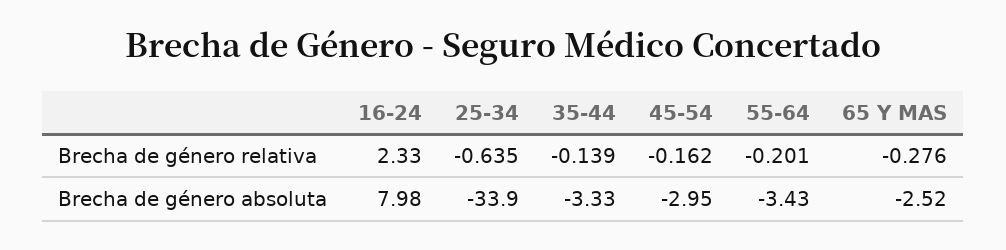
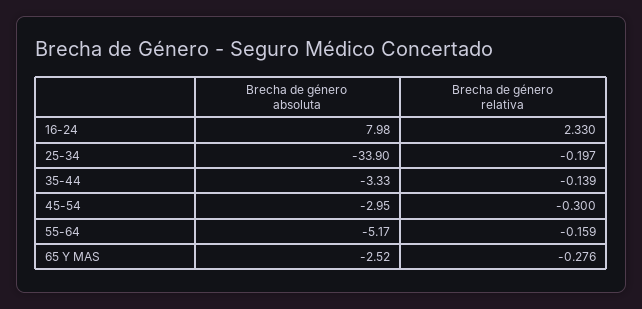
25-34, Brecha de género relativa: -0.635 -> -0.197
45-54, Brecha de género relativa: -0.162 -> -0.3
55-64, Brecha de género relativa: -0.201 -> -0.159
55-64, Brecha de género absoluta: -3.43 -> -5.17

